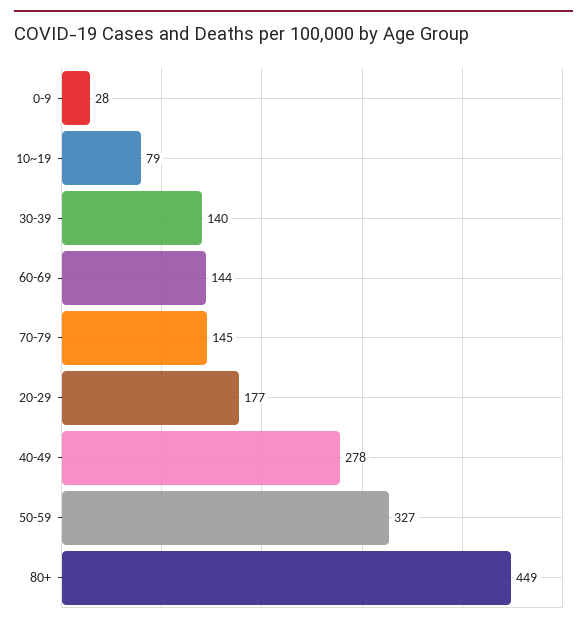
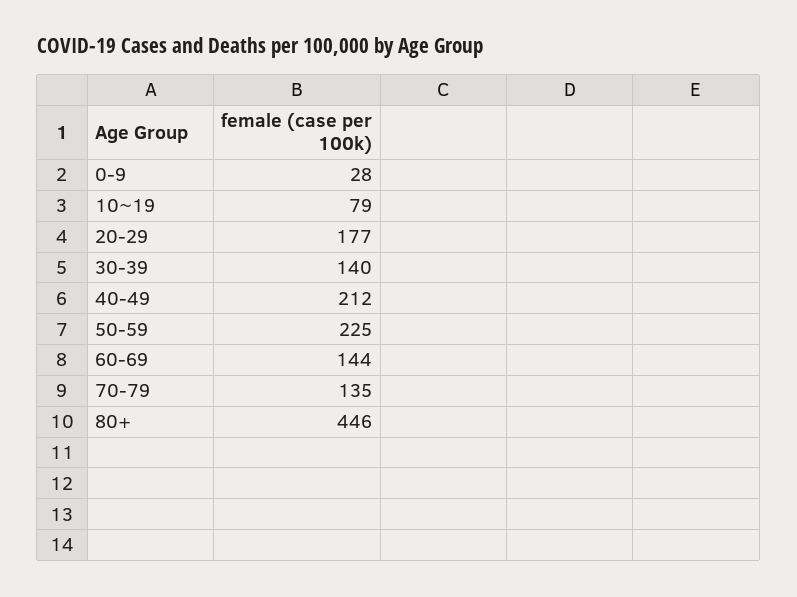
70-79: 145 -> 135
40-49: 278 -> 212
50-59: 327 -> 225
80+: 449 -> 446

